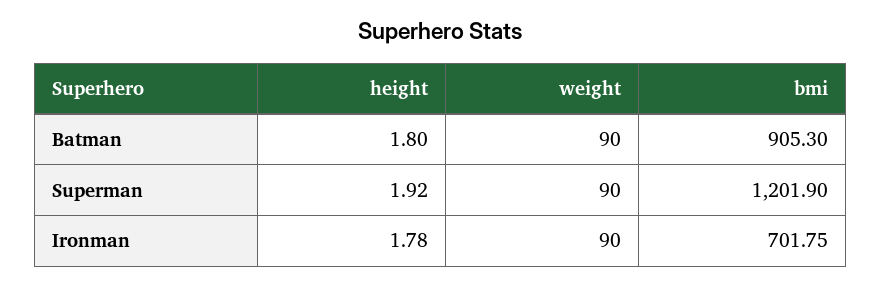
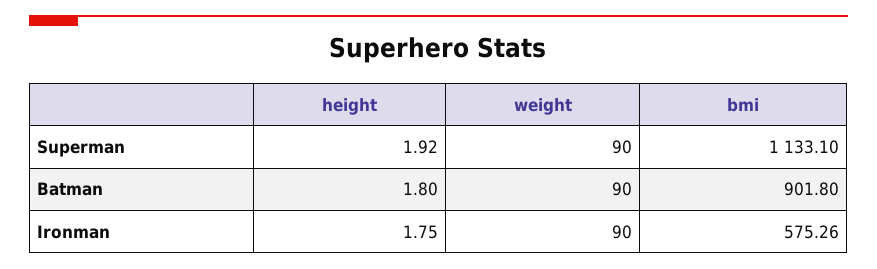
bmi, Batman: 905.3 -> 901.8
bmi, Superman: 1201.9 -> 1133.1
height, Ironman: 1.78 -> 1.75
bmi, Ironman: 701.75 -> 575.26

